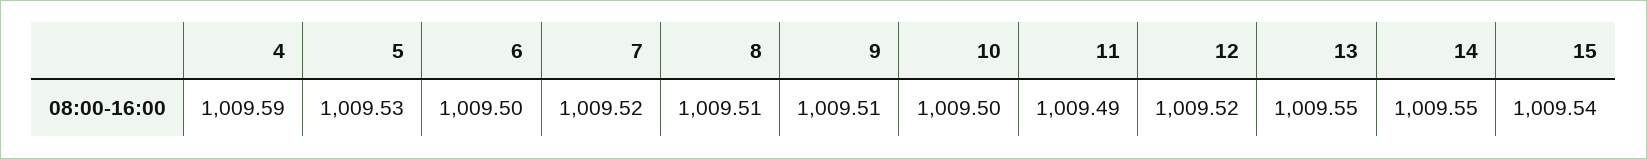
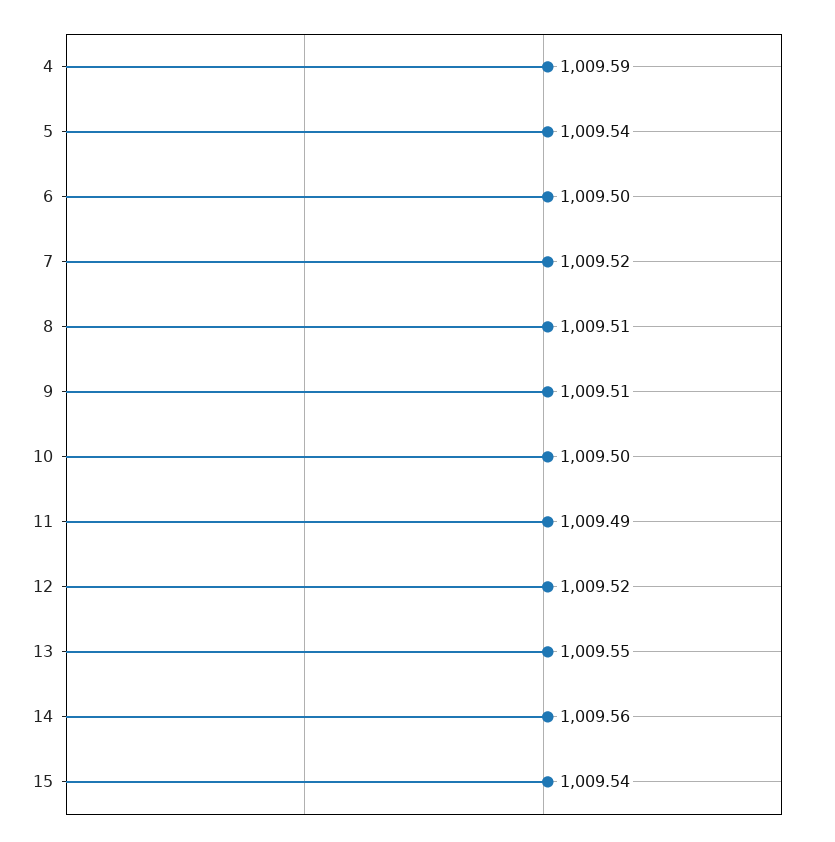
5: 1009.53 -> 1009.54
14: 1009.55 -> 1009.56

